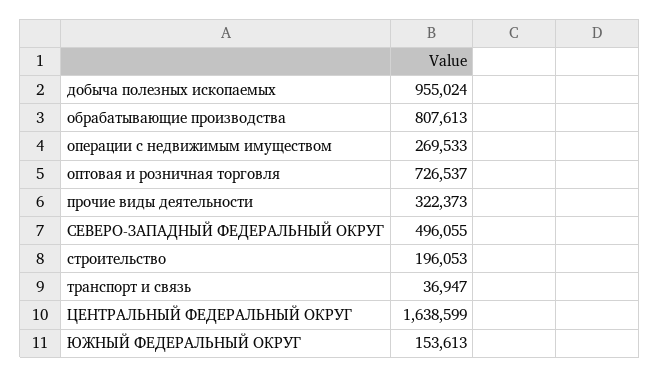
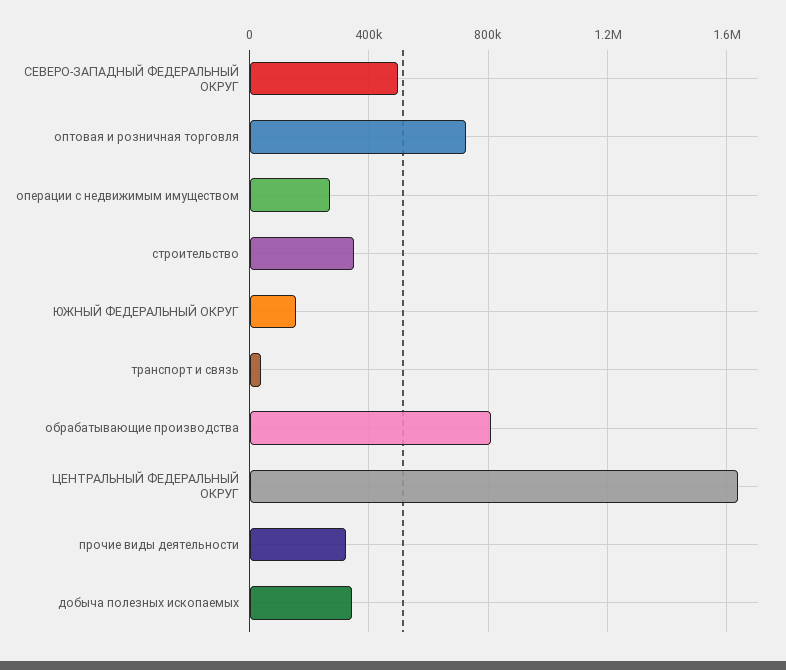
добыча полезных ископаемых: 955024 -> 350000
строительство: 196053 -> 350000

